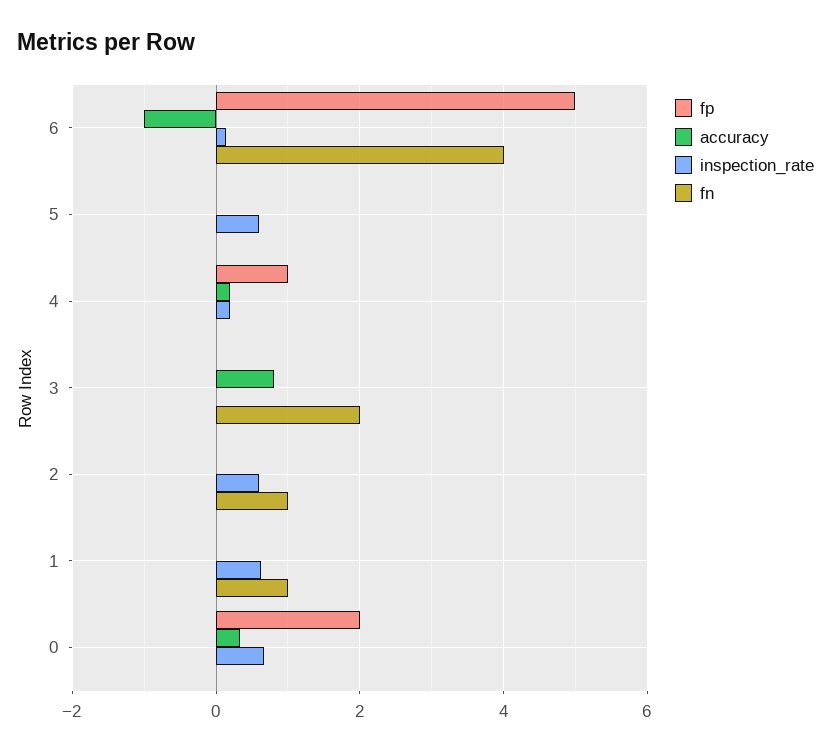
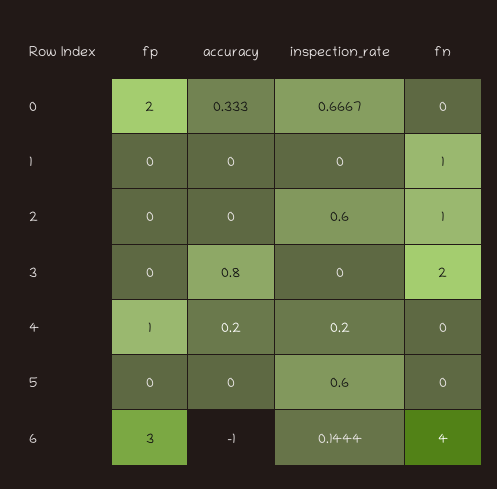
fp, 6: 5 -> 3
inspection_rate, 1: 0.6 -> 0

